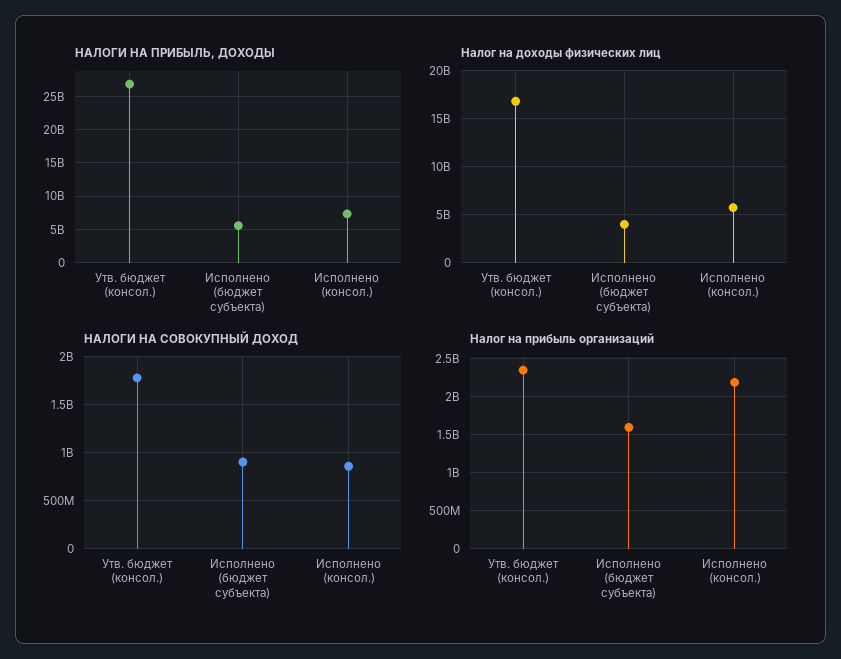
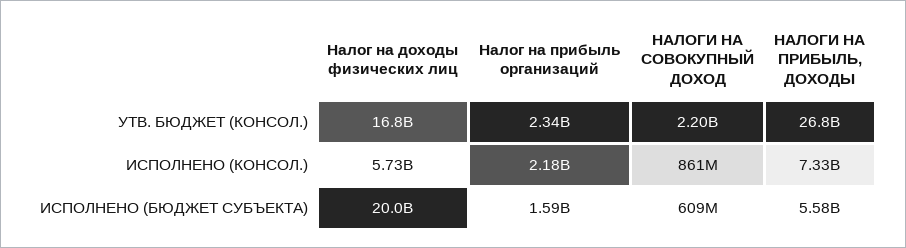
Налог на доходы физических лиц, Исполнено (бюджет субъекта): 4000000000 -> 20000000000
НАЛОГИ НА СОВОКУПНЫЙ ДОХОД, Утв. бюджет (консол.): 1800000000 -> 2200000000
НАЛОГИ НА СОВОКУПНЫЙ ДОХОД, Исполнено (бюджет субъекта): 900000000 -> 609000000

